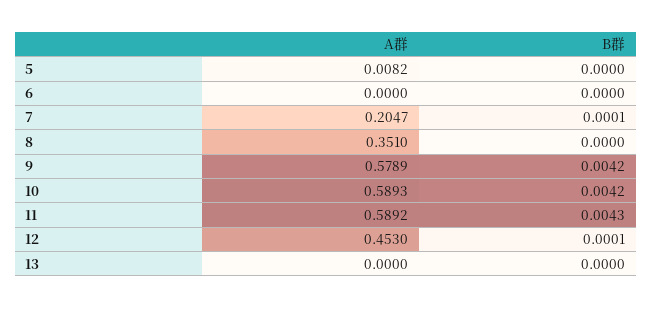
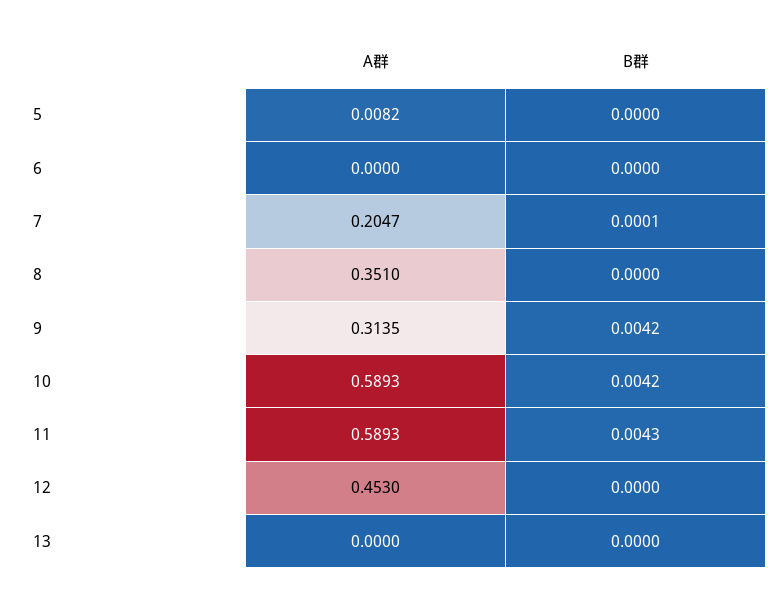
A群, 9: 0.5789 -> 0.3135
A群, 11: 0.5892 -> 0.5893
B群, 12: 0.0001 -> 0

